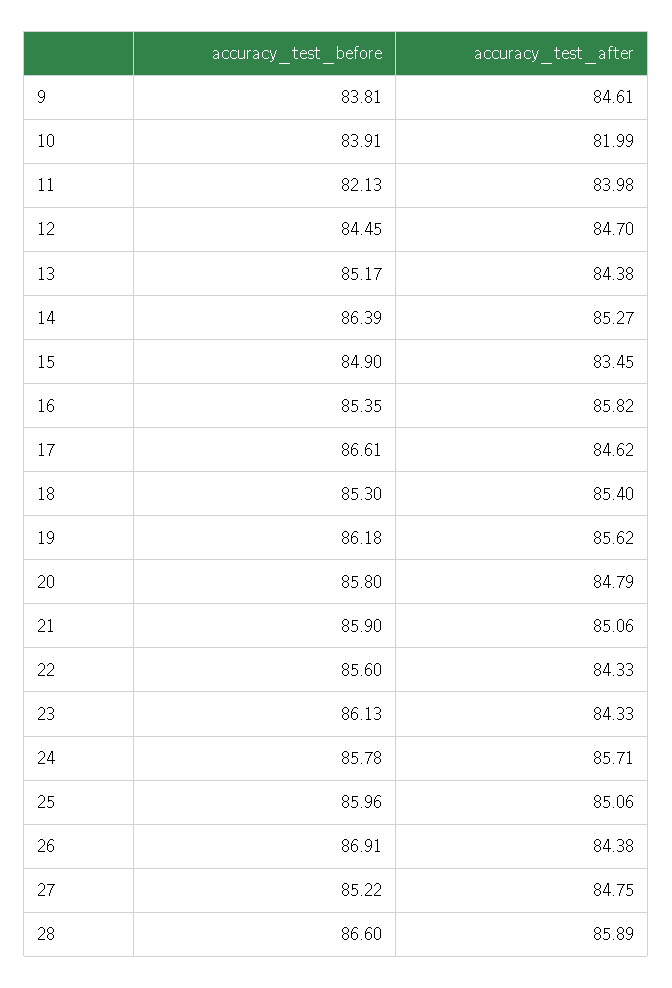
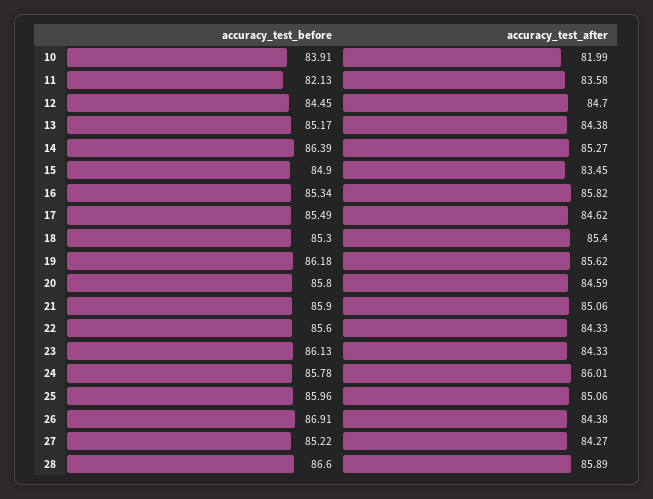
accuracy_test_before, 9: 83.81 -> none
accuracy_test_after, 9: 84.61 -> none
accuracy_test_after, 11: 83.98 -> 83.58
accuracy_test_before, 16: 85.35 -> 85.34
accuracy_test_before, 17: 86.61 -> 85.49
accuracy_test_after, 20: 84.79 -> 84.59
accuracy_test_after, 24: 85.71 -> 86.01
accuracy_test_after, 27: 84.75 -> 84.27

